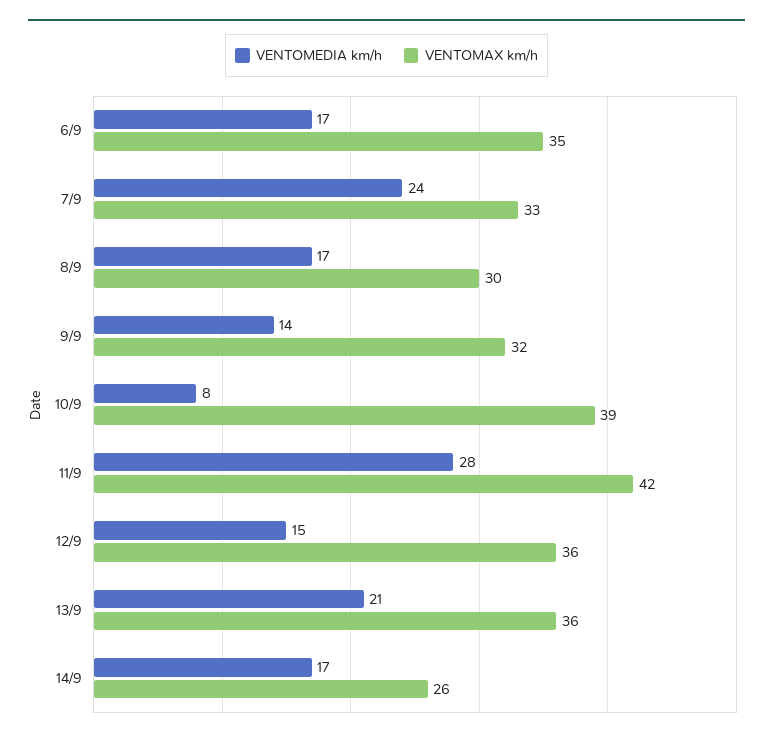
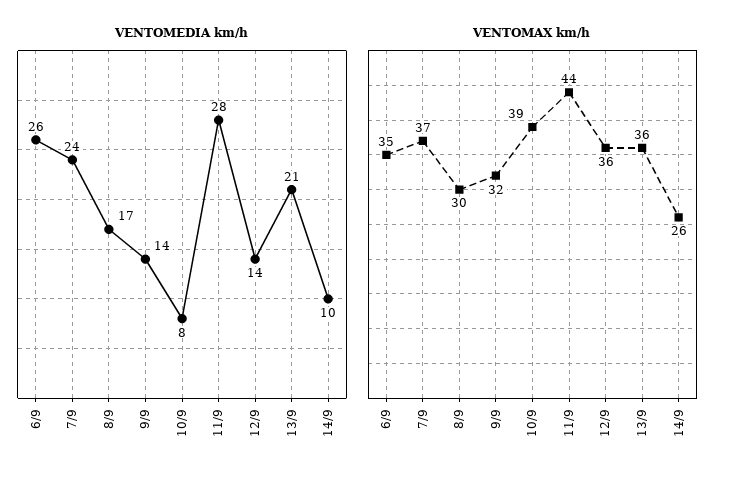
VENTOMEDIA km/h, 6/9: 17 -> 26
VENTOMAX km/h, 7/9: 33 -> 37
VENTOMAX km/h, 11/9: 42 -> 44
VENTOMEDIA km/h, 12/9: 15 -> 14
VENTOMEDIA km/h, 14/9: 17 -> 10

